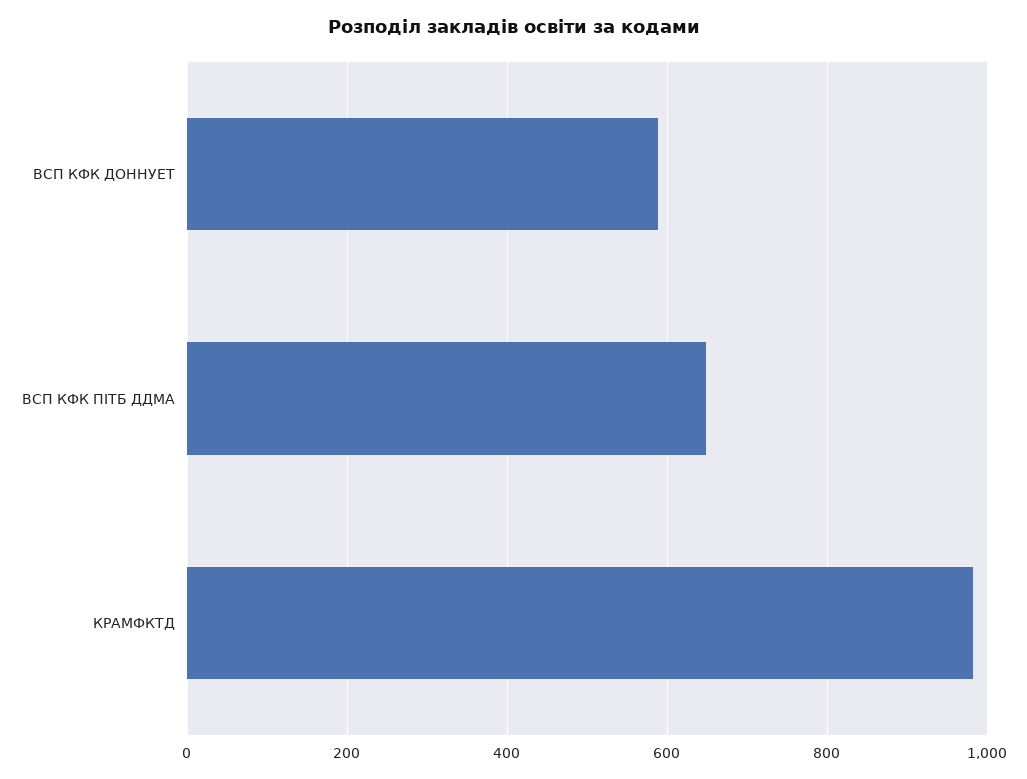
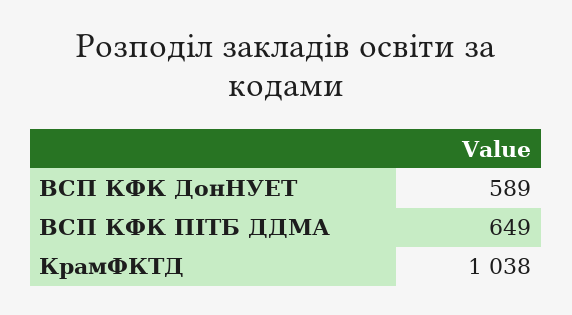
КРАМФКТД: 980 -> 1038

